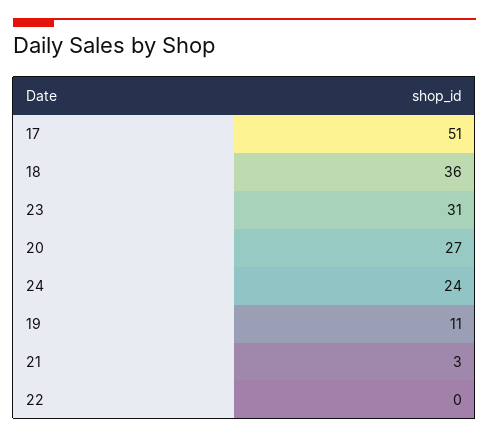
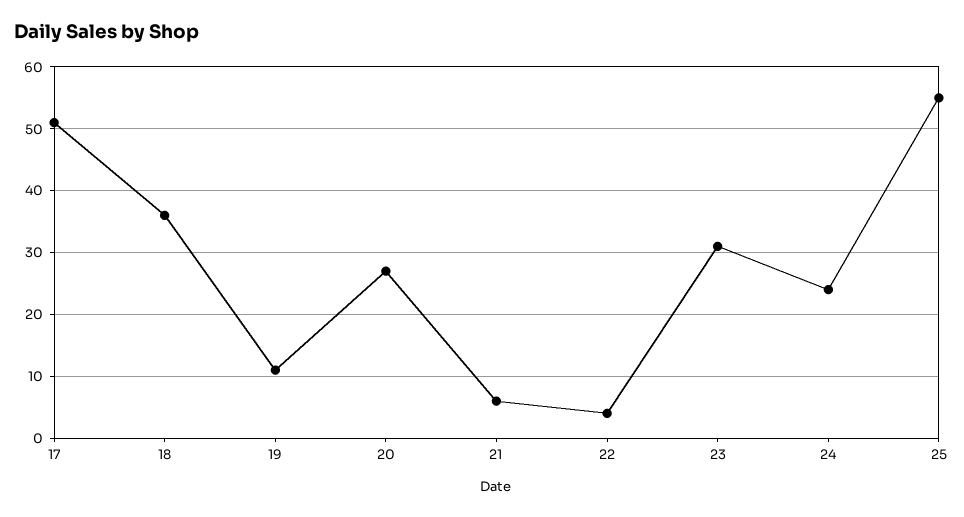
21: 3 -> 6
22: 0 -> 4
25: none -> 55

